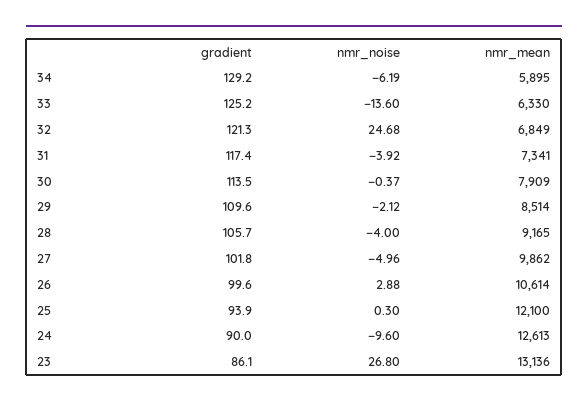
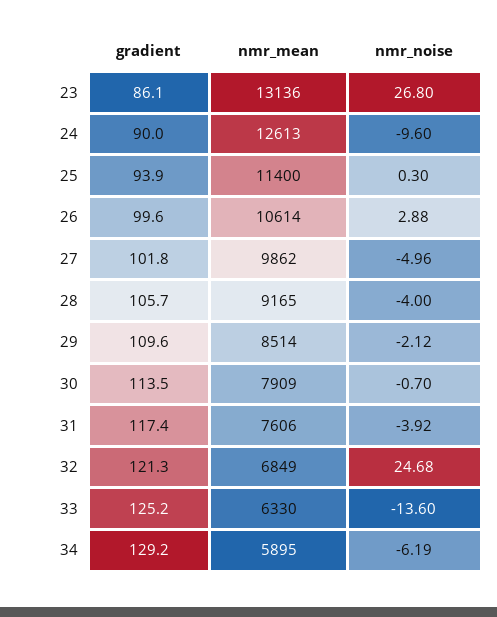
nmr_mean, 31: 7341 -> 7606
nmr_noise, 30: -0.37 -> -0.7
nmr_mean, 25: 12100 -> 11400

